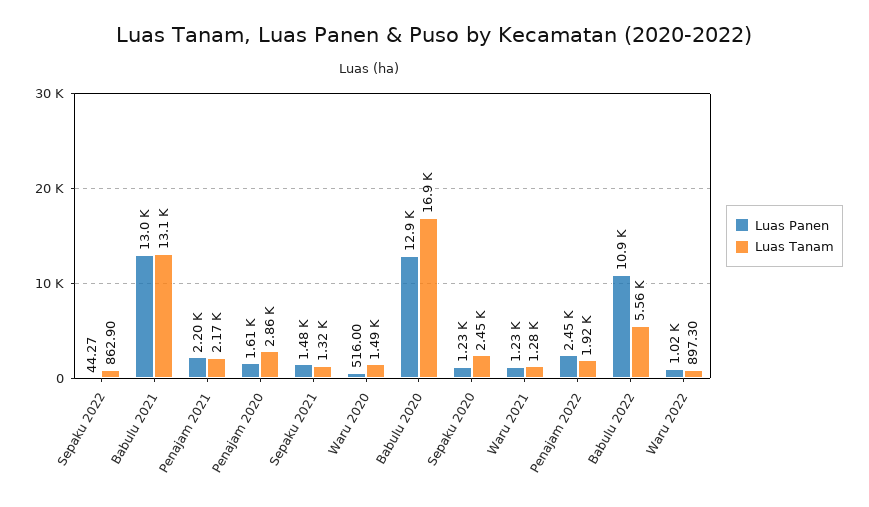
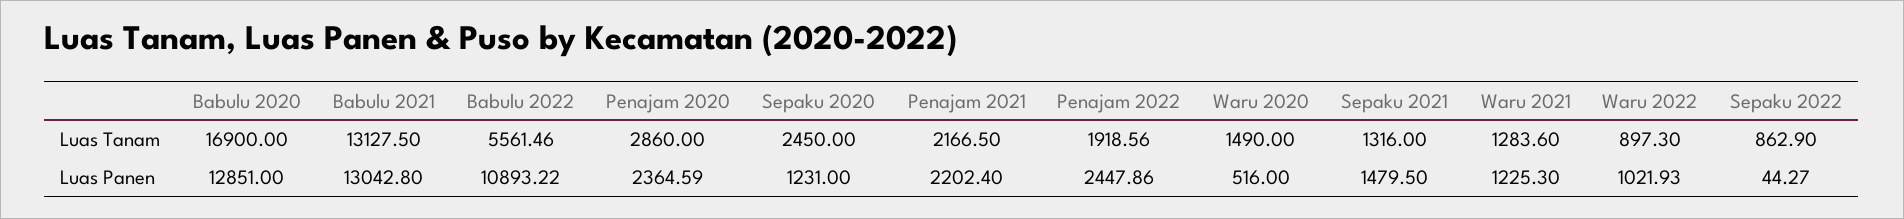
Luas Panen, Penajam 2020: 1610 -> 2364.59

